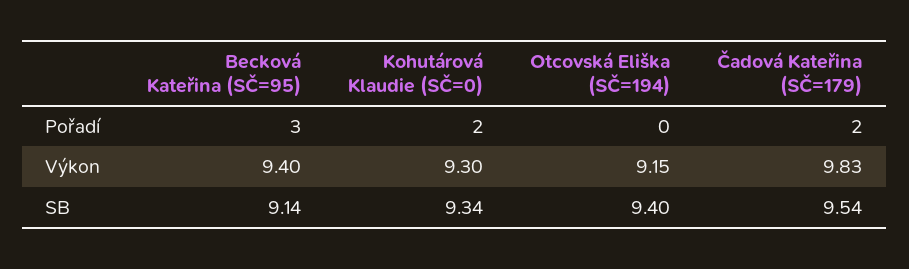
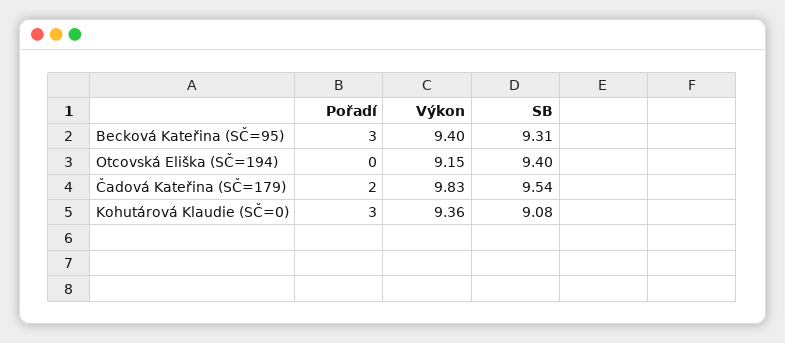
Kohutárová Klaudie (SČ=0), Pořadí: 2 -> 3
Kohutárová Klaudie (SČ=0), Výkon: 9.3 -> 9.36
Becková Kateřina (SČ=95), SB: 9.14 -> 9.31
Kohutárová Klaudie (SČ=0), SB: 9.34 -> 9.08

